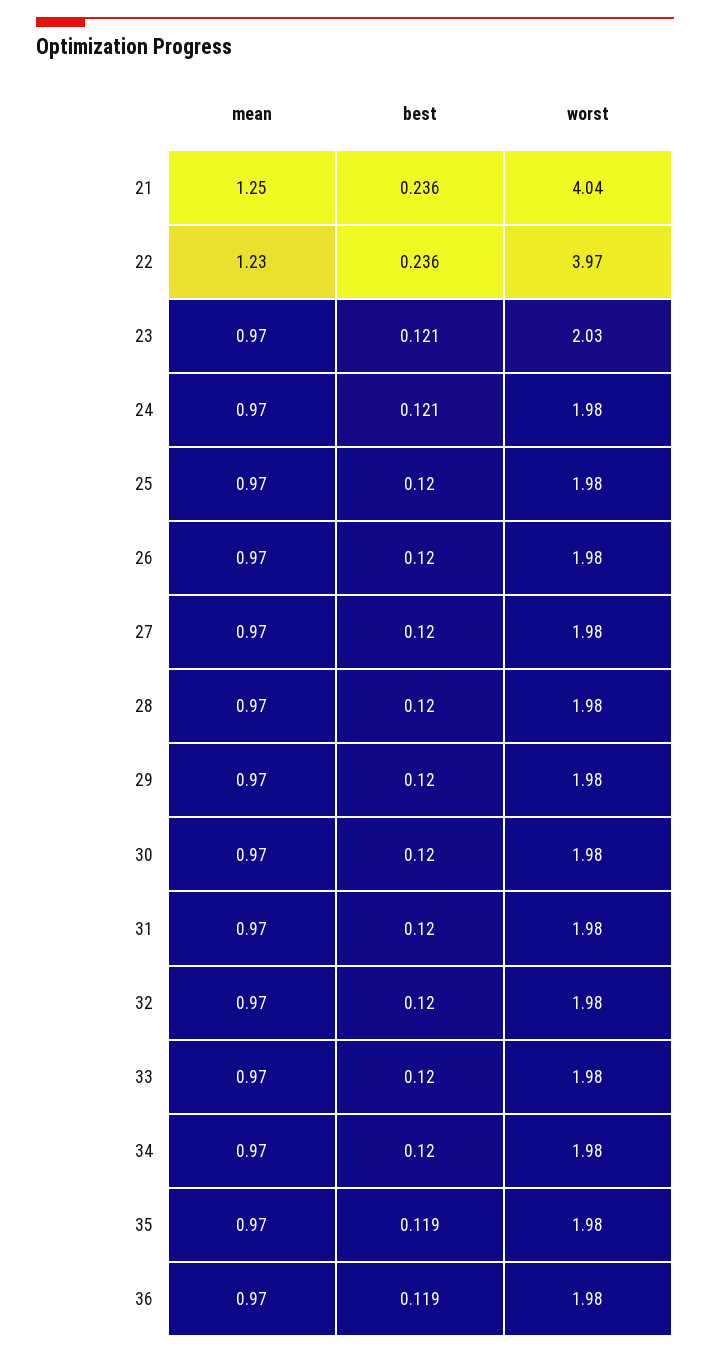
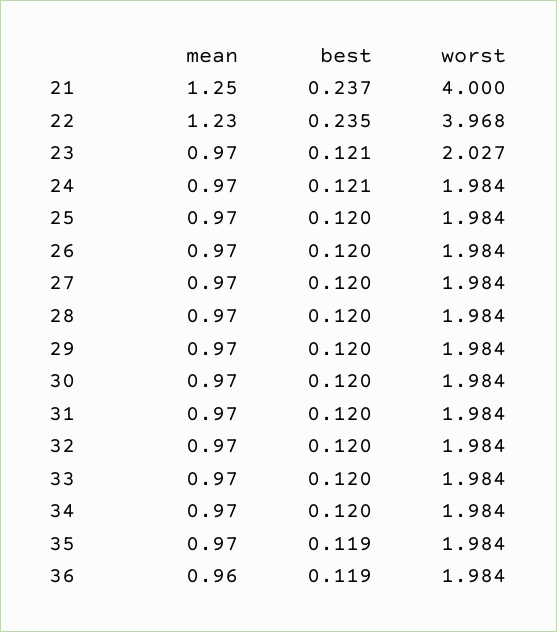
best, 21: 0.236 -> 0.237
worst, 21: 4.04 -> 4
best, 22: 0.236 -> 0.235
mean, 36: 0.97 -> 0.96

